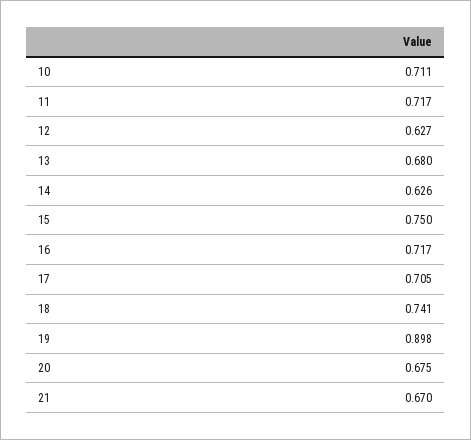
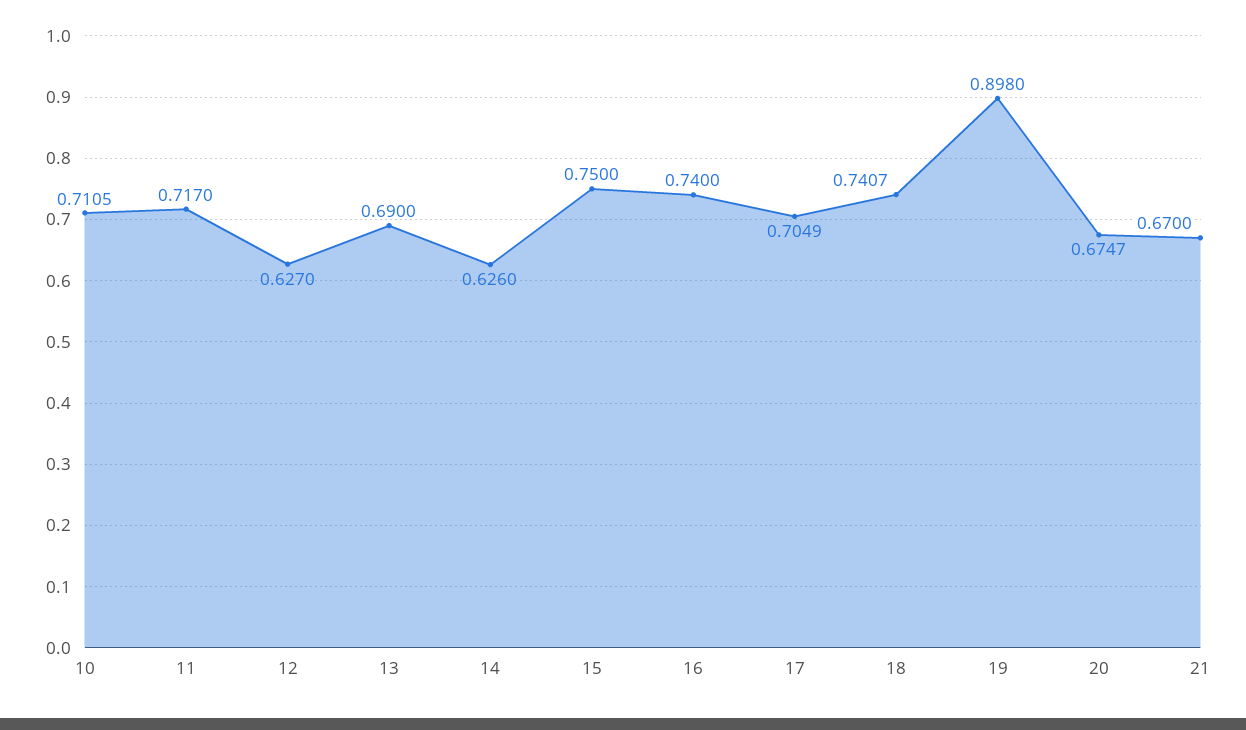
13: 0.68 -> 0.69
16: 0.717 -> 0.74

